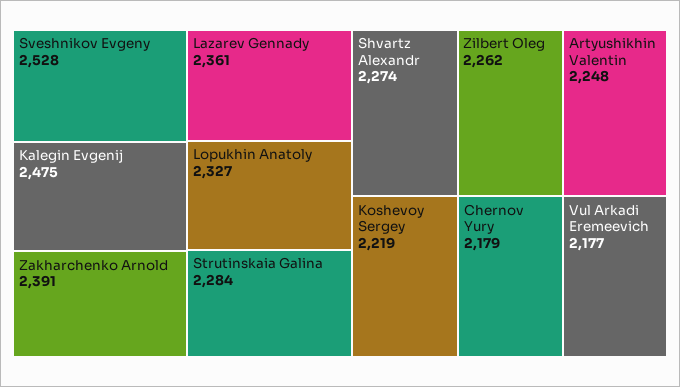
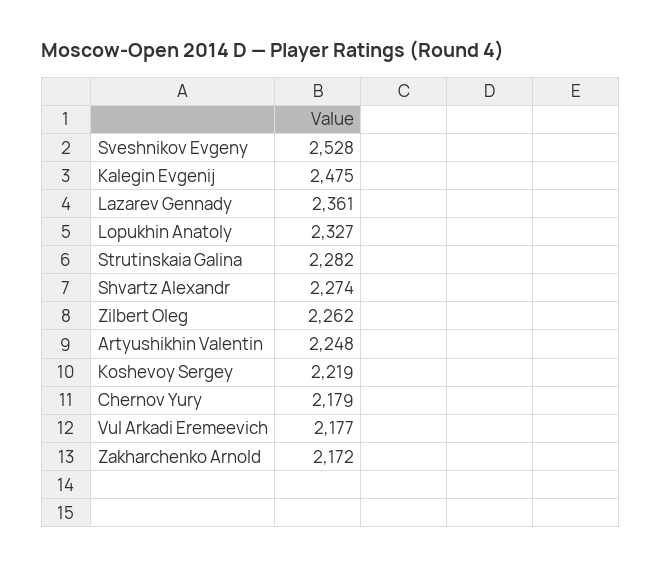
Zakharchenko Arnold: 2391 -> 2172
Strutinskaia Galina: 2284 -> 2282

